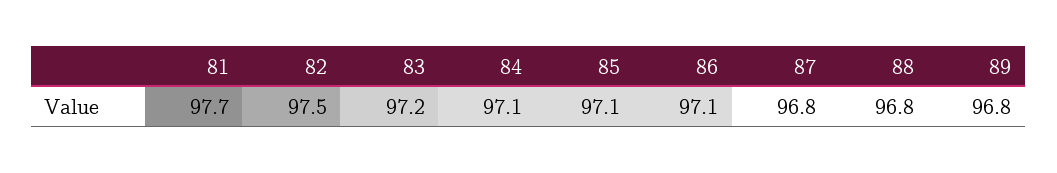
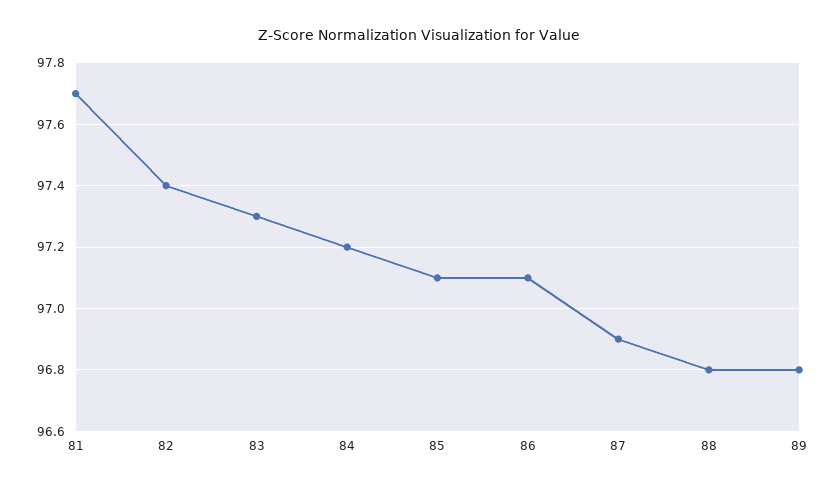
82: 97.5 -> 97.4
83: 97.2 -> 97.3
84: 97.1 -> 97.2
87: 96.8 -> 96.9

